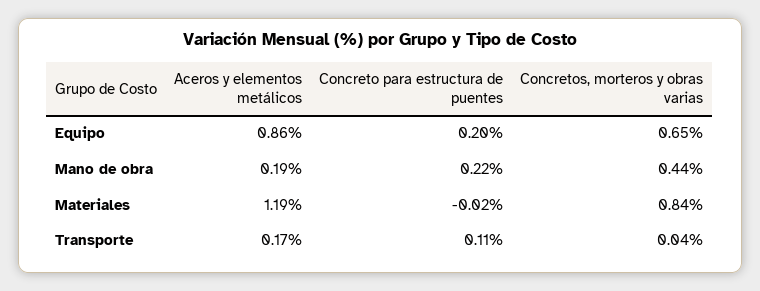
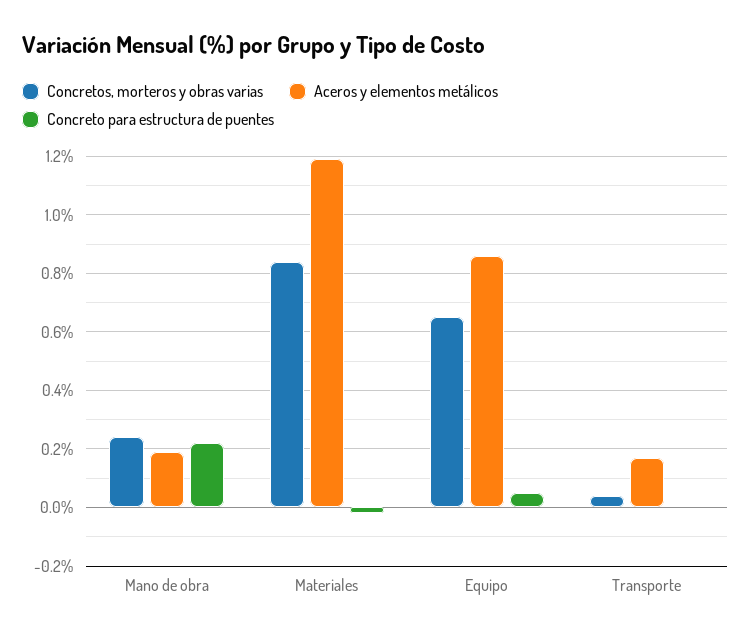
Concreto para estructura de puentes, Equipo: 0.2 -> 0.05
Concretos, morteros y obras varias, Mano de obra: 0.44 -> 0.25
Concreto para estructura de puentes, Transporte: 0.11 -> 0

